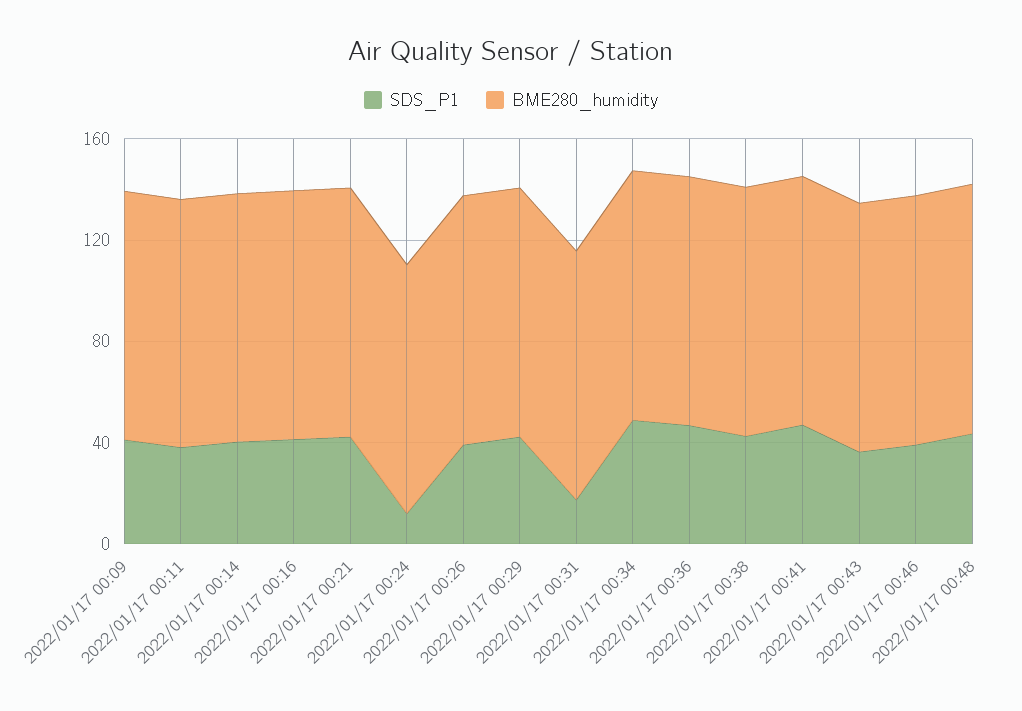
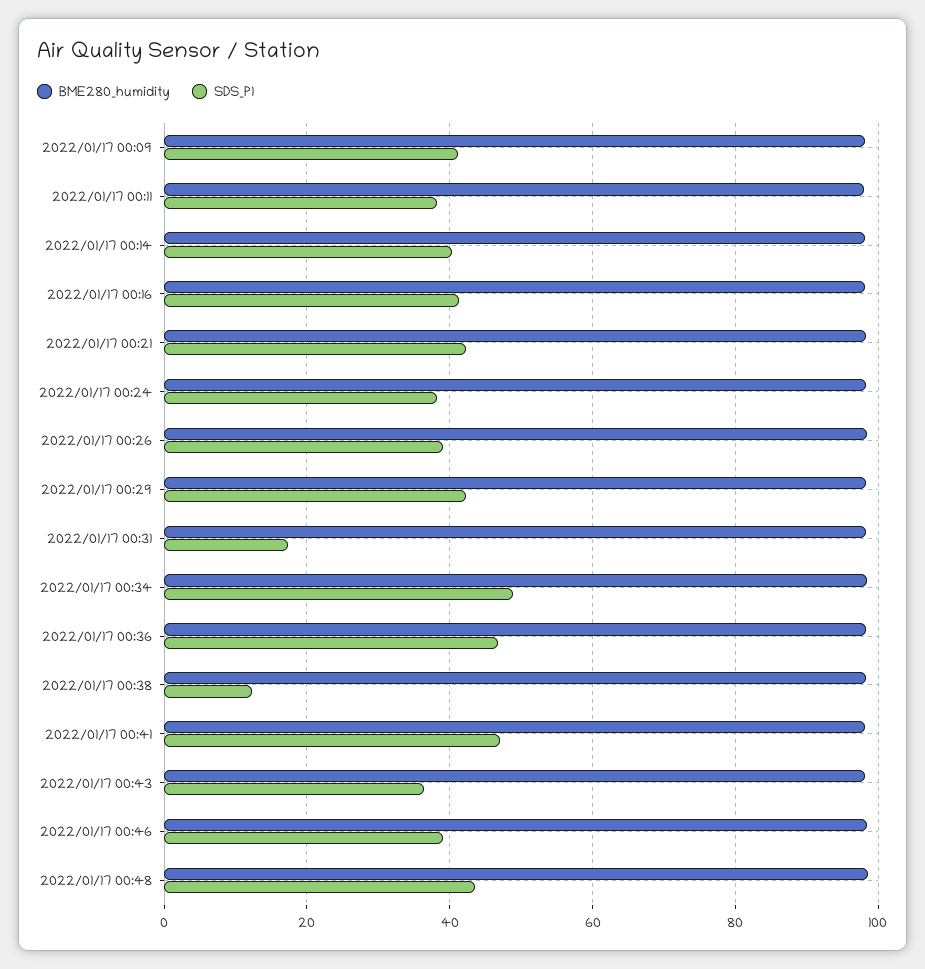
SDS_P1, 2022/01/17 00:24: 10 -> 38
SDS_P1, 2022/01/17 00:38: 40 -> 12

